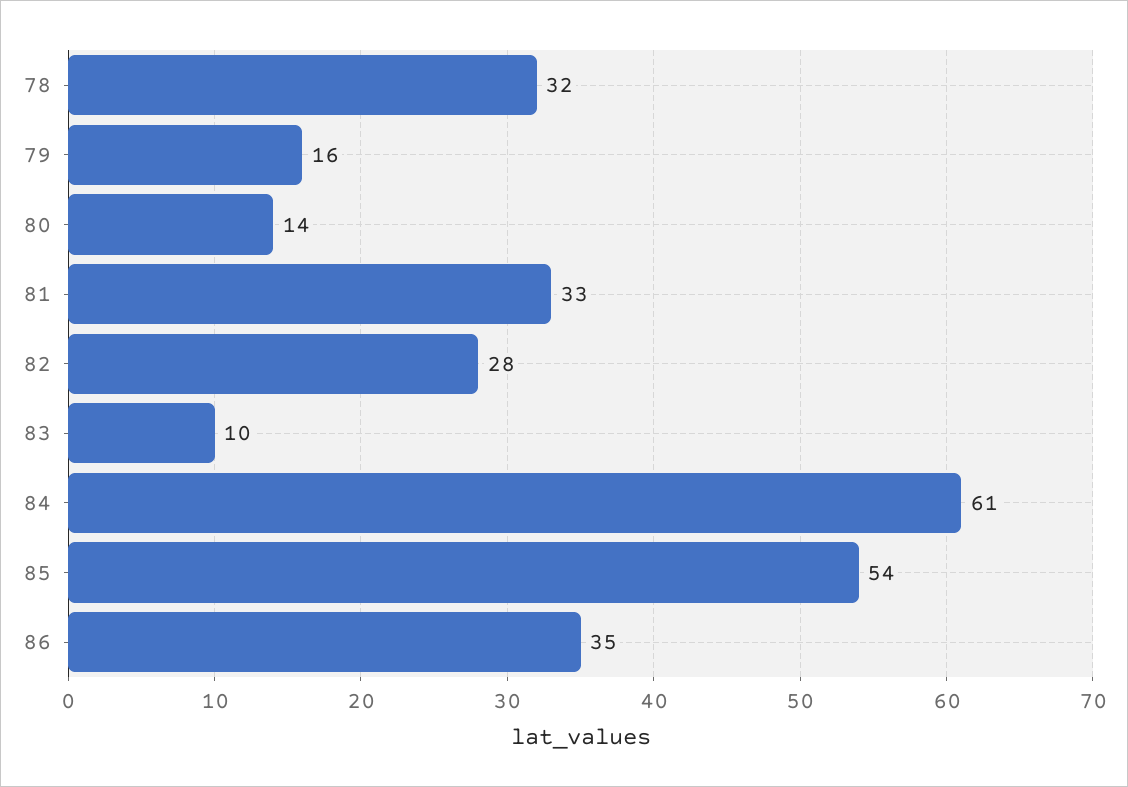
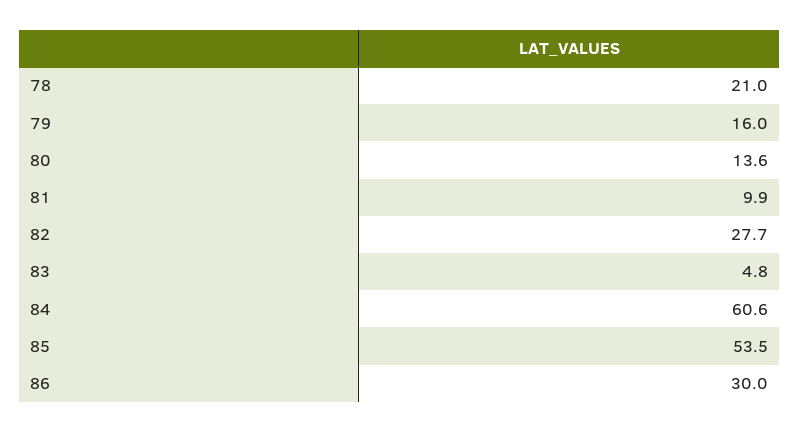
78: 32 -> 21
81: 33 -> 9.9
83: 10 -> 4.8
86: 35 -> 30

